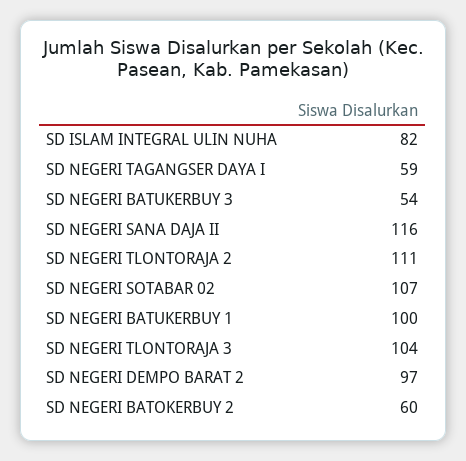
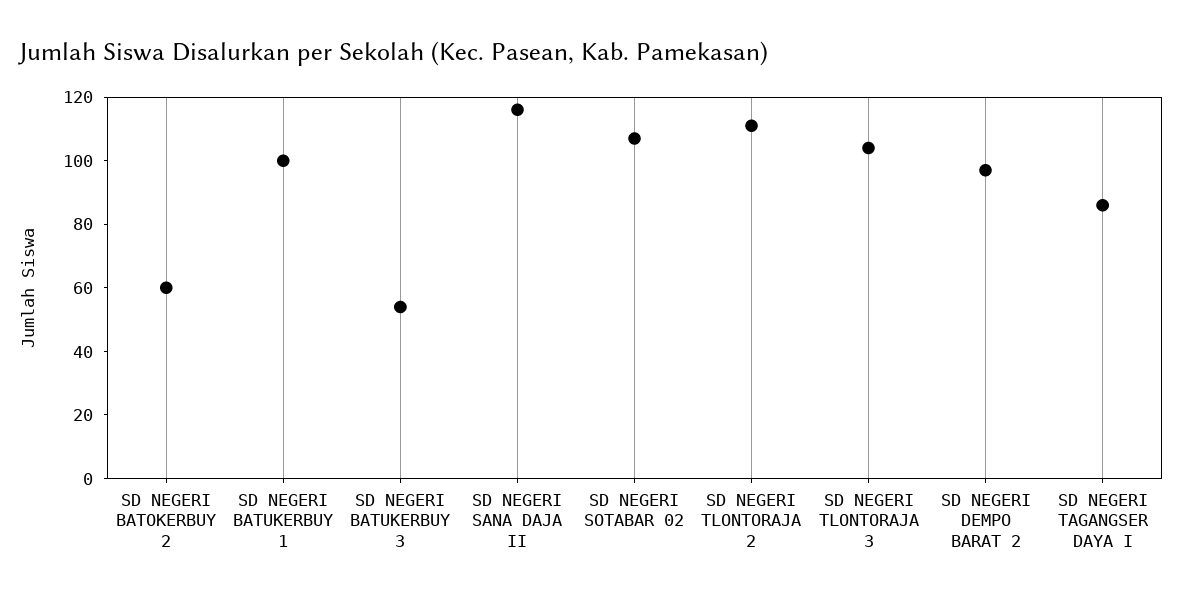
SD ISLAM INTEGRAL ULIN NUHA: 82 -> none
SD NEGERI TAGANGSER DAYA I: 59 -> 85

